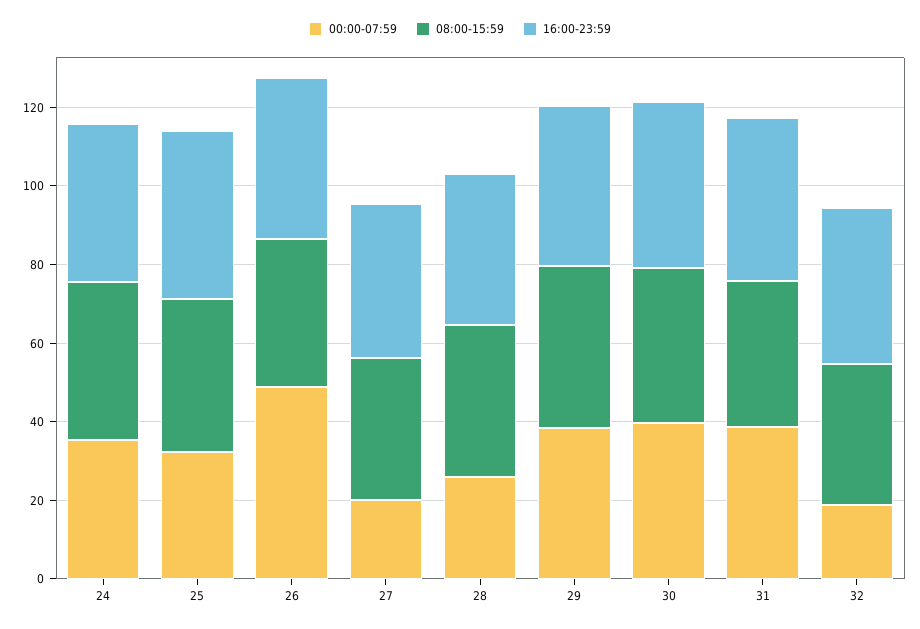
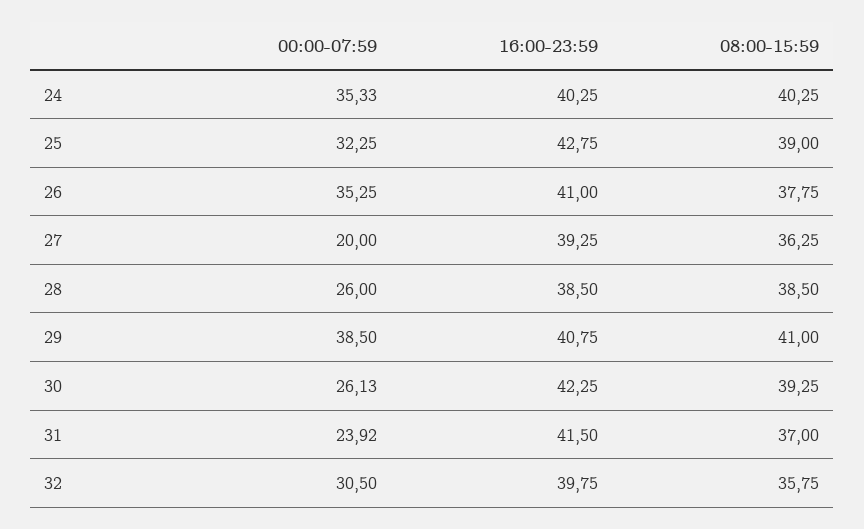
00:00-07:59, 26: 50 -> 35.25
00:00-07:59, 30: 40 -> 26.13
00:00-07:59, 31: 40 -> 23.92
00:00-07:59, 32: 20 -> 30.5

